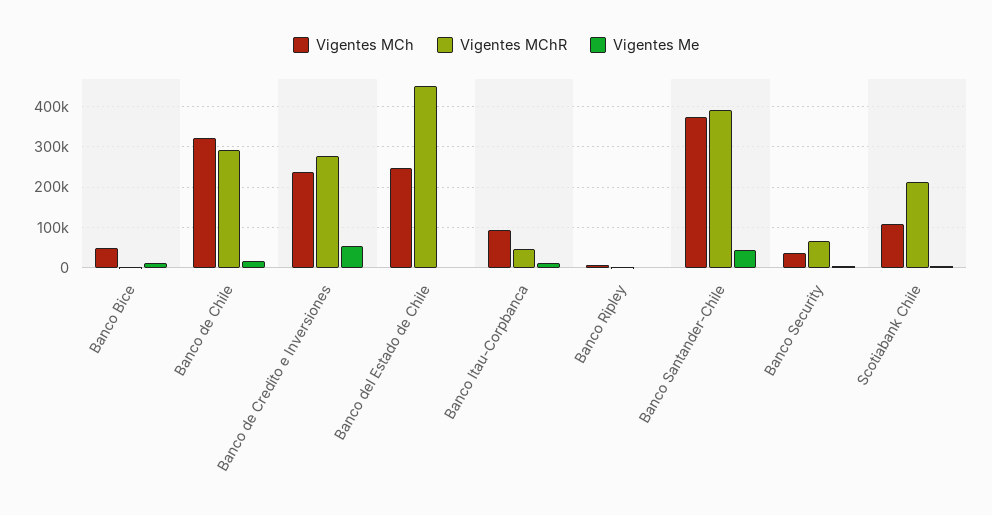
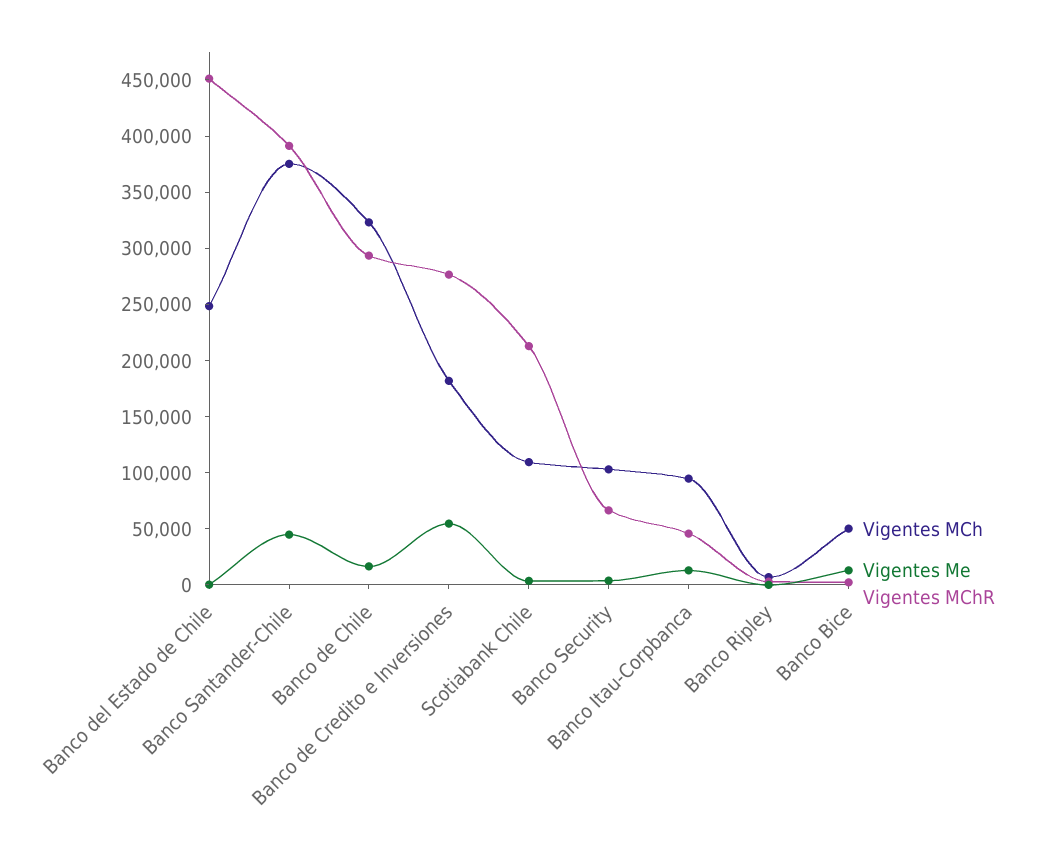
Vigentes MCh, Banco de Credito e Inversiones: 240000 -> 180000
Vigentes MCh, Banco Security: 40000 -> 100000

